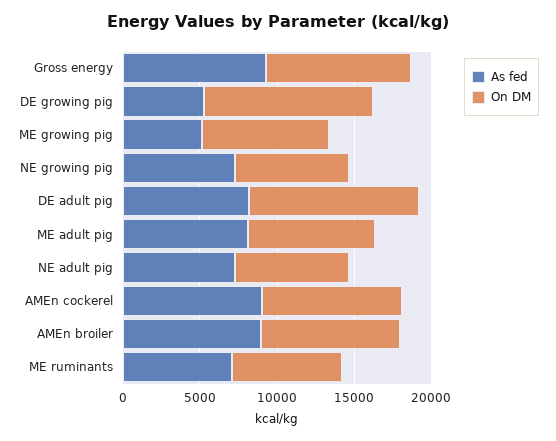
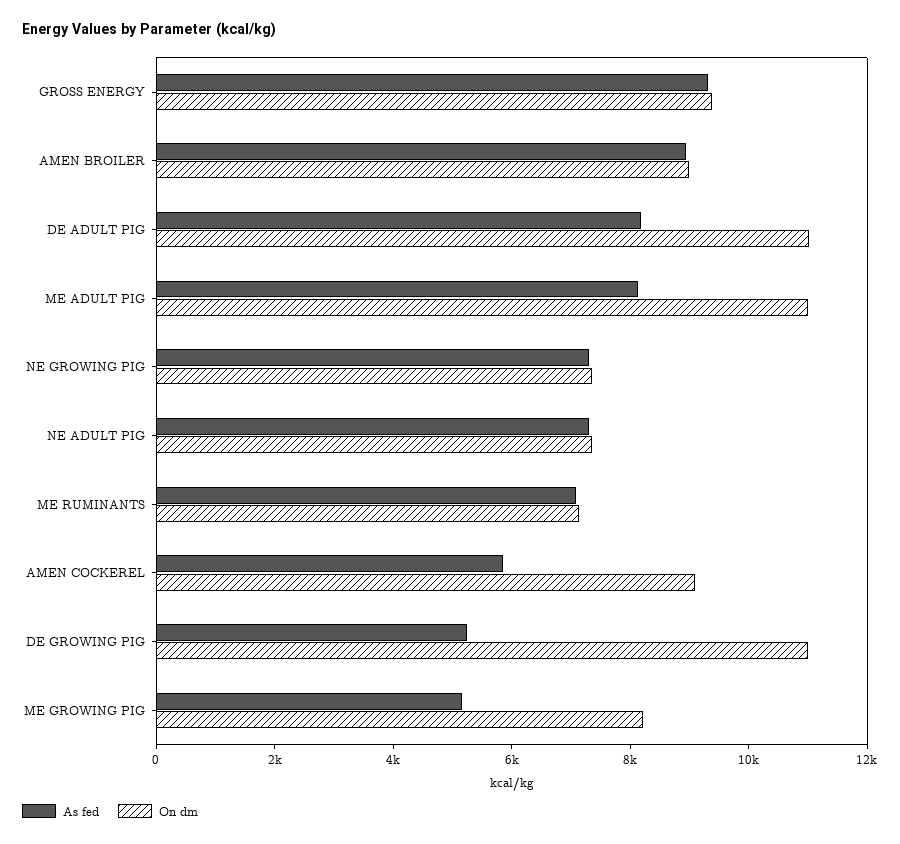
On DM, ME adult pig: 8000 -> 11000
As fed, AMEn cockerel: 9000 -> 6000

